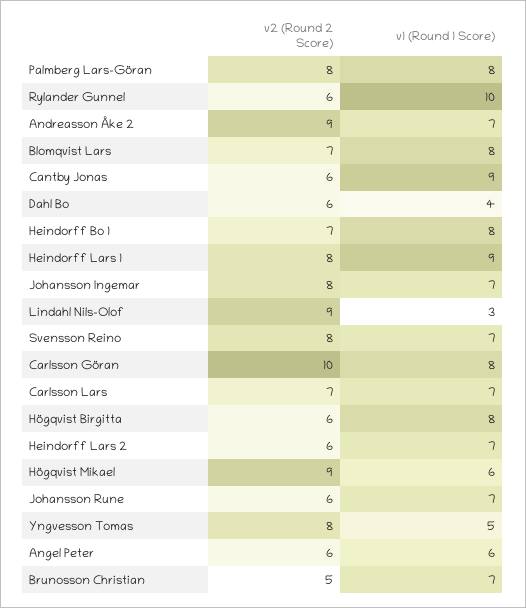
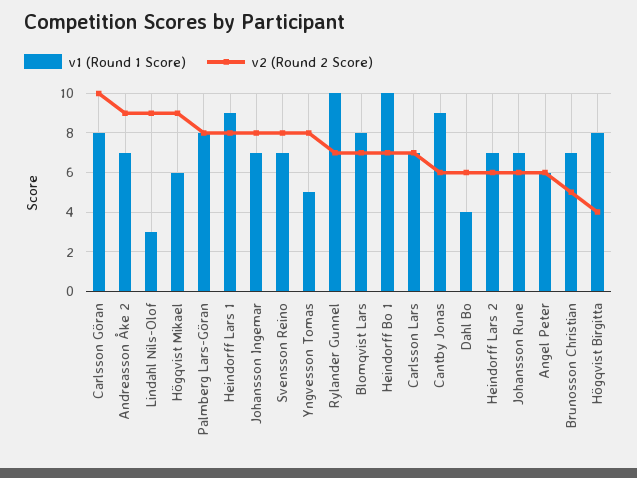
v2 (Round 2 Score), Rylander Gunnel: 6 -> 7
v1 (Round 1 Score), Heindorff Bo 1: 8 -> 10
v2 (Round 2 Score), Högqvist Birgitta: 6 -> 4

